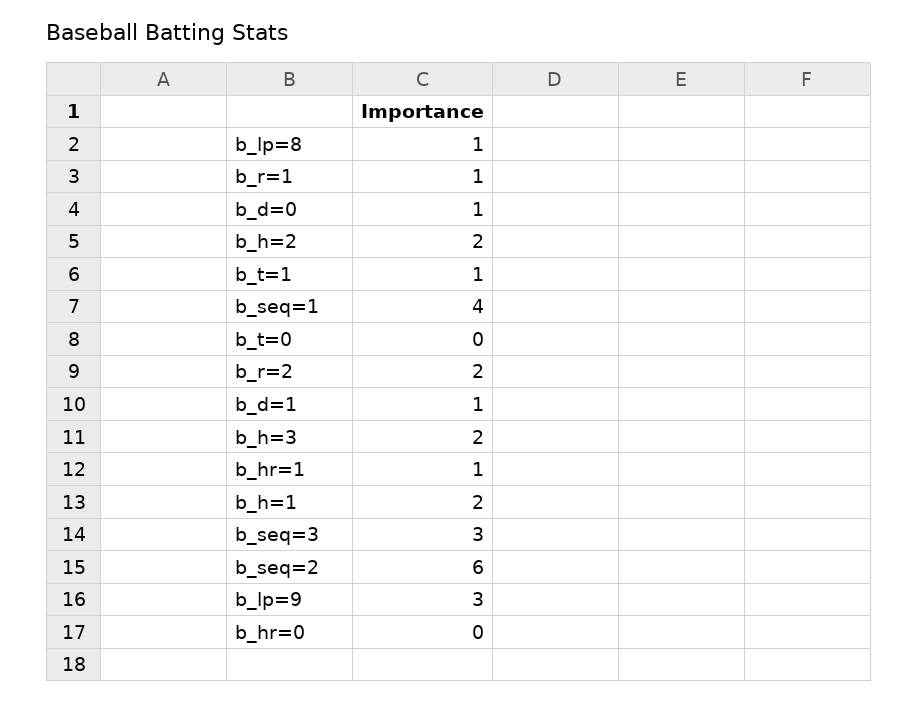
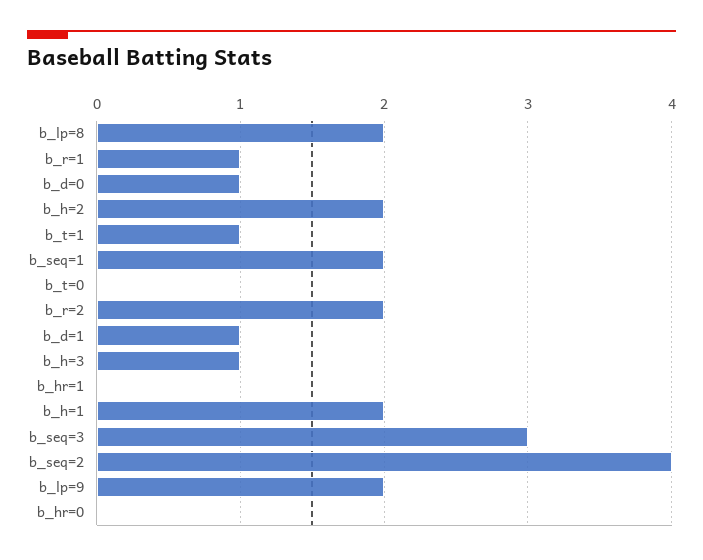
b_lp=8: 1 -> 2
b_seq=1: 4 -> 2
b_h=3: 2 -> 1
b_hr=1: 1 -> 0
b_seq=2: 6 -> 4
b_lp=9: 3 -> 2

